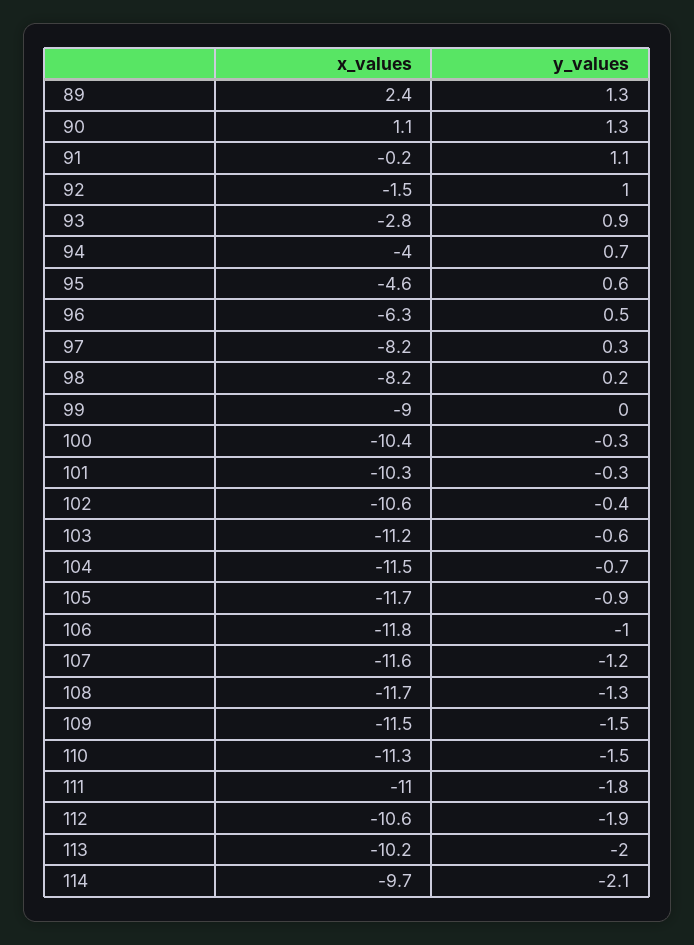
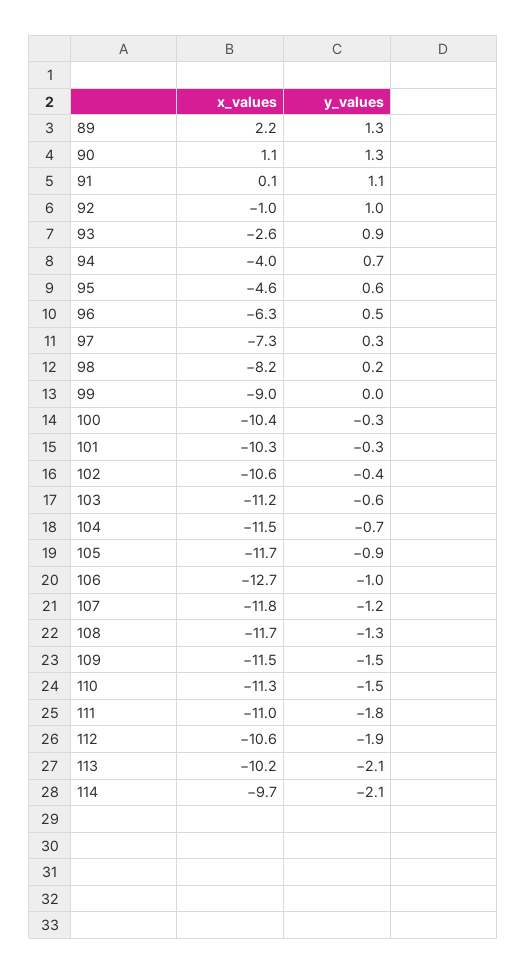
x_values, 89: 2.4 -> 2.2
x_values, 91: -0.2 -> 0.1
x_values, 92: -1.5 -> -1
x_values, 93: -2.8 -> -2.6
x_values, 97: -8.2 -> -7.3
x_values, 106: -11.8 -> -12.7
x_values, 107: -11.6 -> -11.8
y_values, 113: -2 -> -2.1

